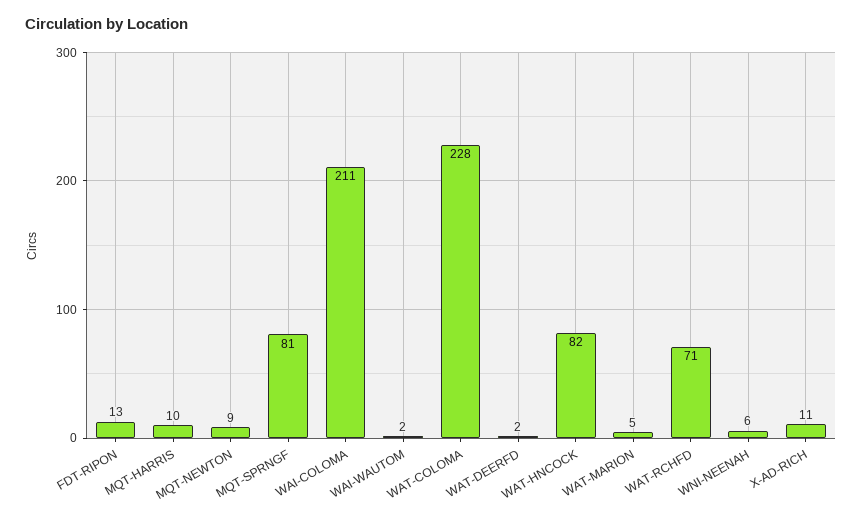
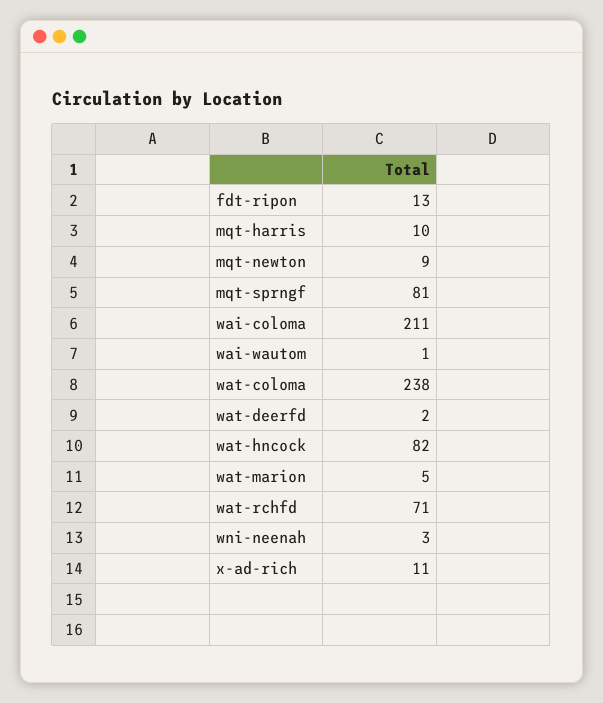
WAI-WAUTOM: 2 -> 1
WAT-COLOMA: 228 -> 238
WNI-NEENAH: 6 -> 3

